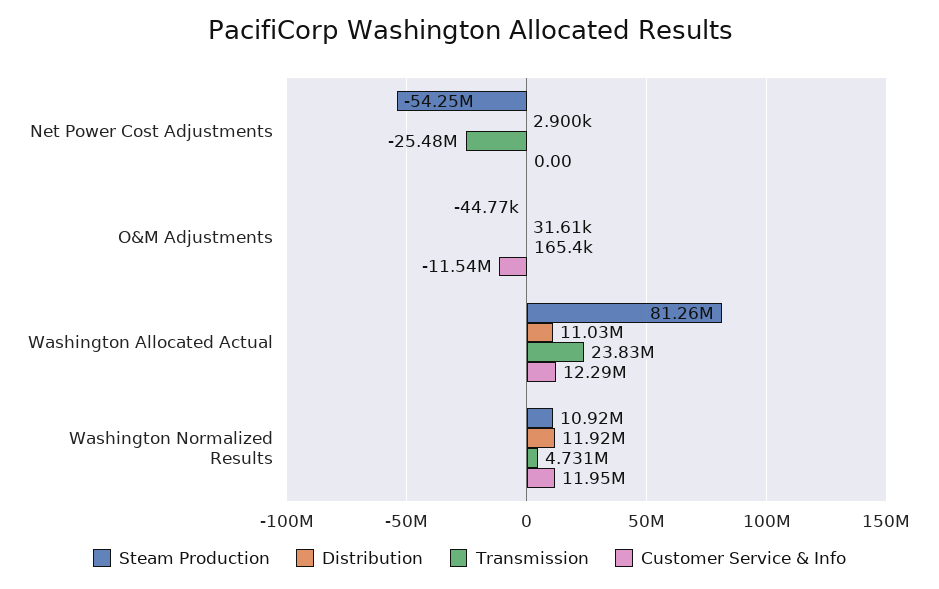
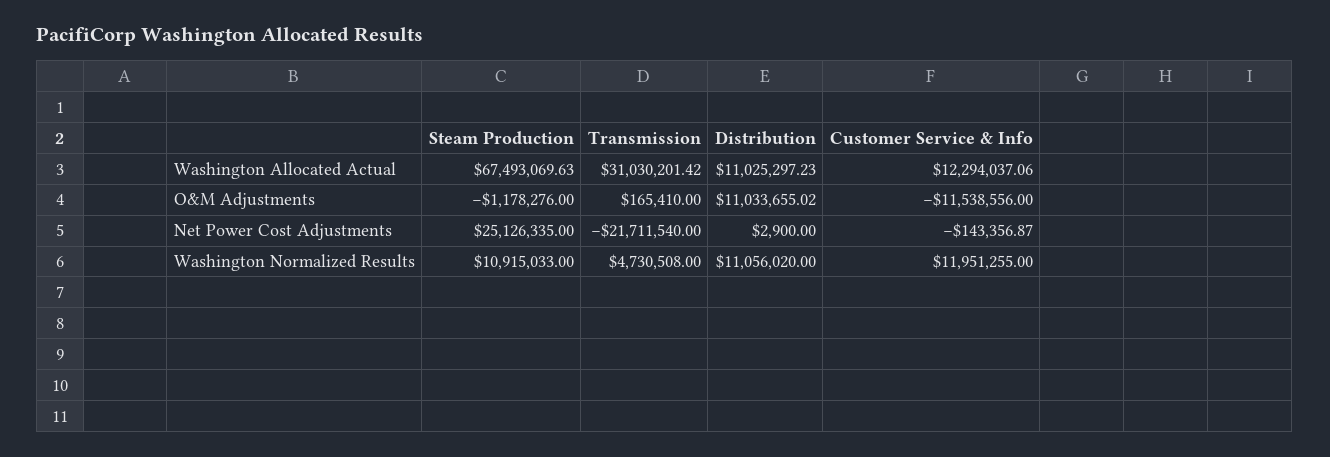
Steam Production, Net Power Cost Adjustments: -54250000 -> 25126335
Transmission, Net Power Cost Adjustments: -25480000 -> -21711540
Customer Service & Info, Net Power Cost Adjustments: 0 -> -143356.87
Steam Production, O&M Adjustments: -44770 -> -1178276
Distribution, O&M Adjustments: 31610 -> 11033655.02
Steam Production, Washington Allocated Actual: 81260000 -> 67493069.63
Transmission, Washington Allocated Actual: 23830000 -> 31030201.42
Distribution, Washington Normalized Results: 11920000 -> 11056020

